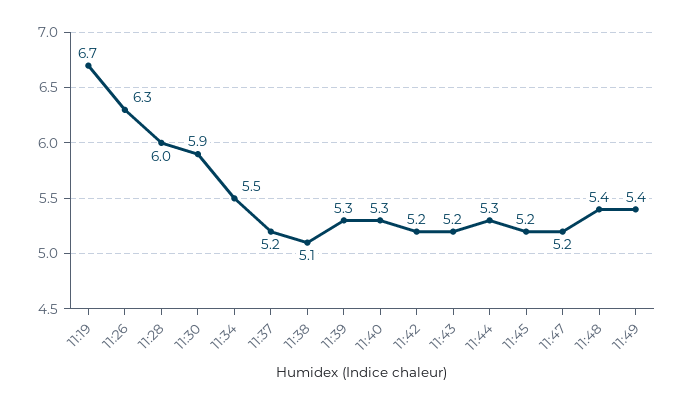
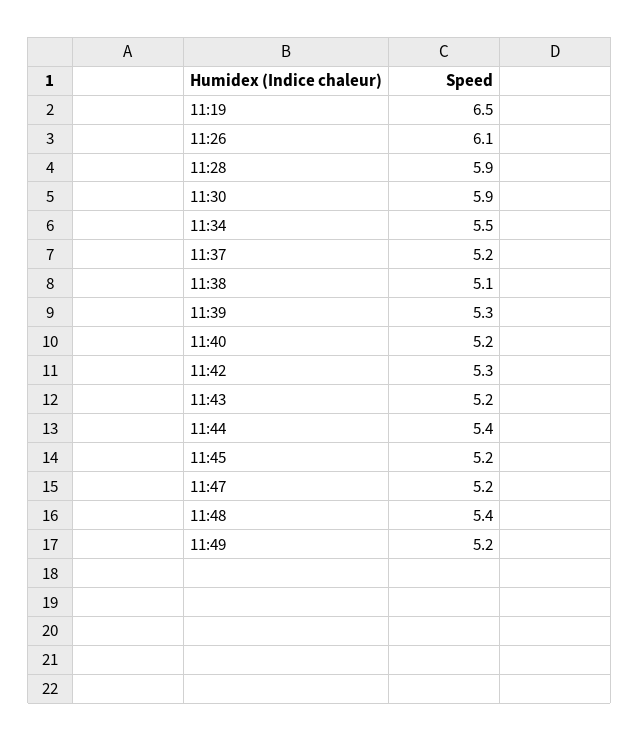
11:19: 6.7 -> 6.5
11:26: 6.3 -> 6.1
11:28: 6 -> 5.9
11:40: 5.3 -> 5.2
11:42: 5.2 -> 5.3
11:44: 5.3 -> 5.4
11:49: 5.4 -> 5.2

